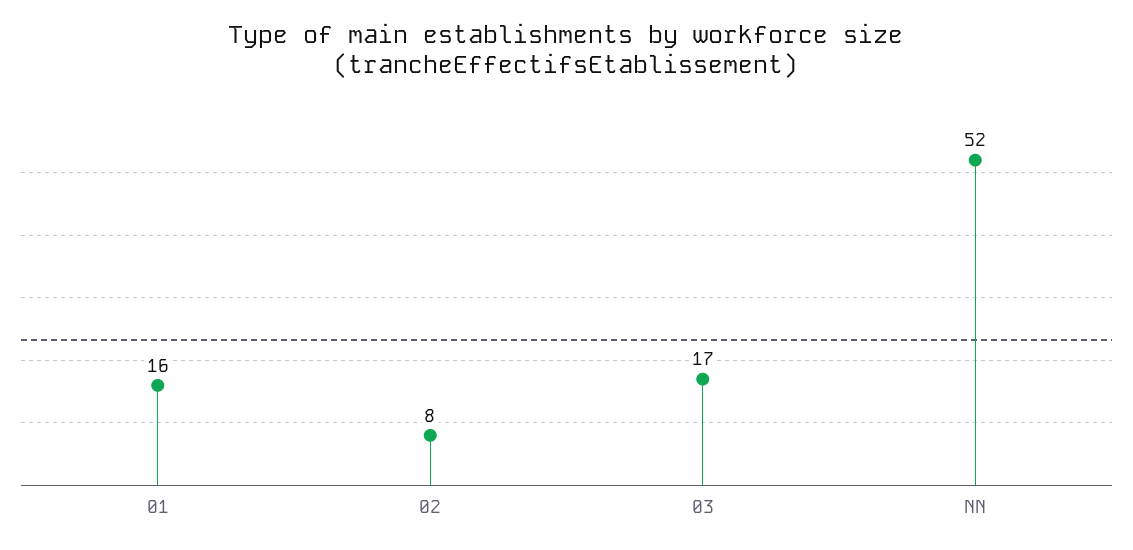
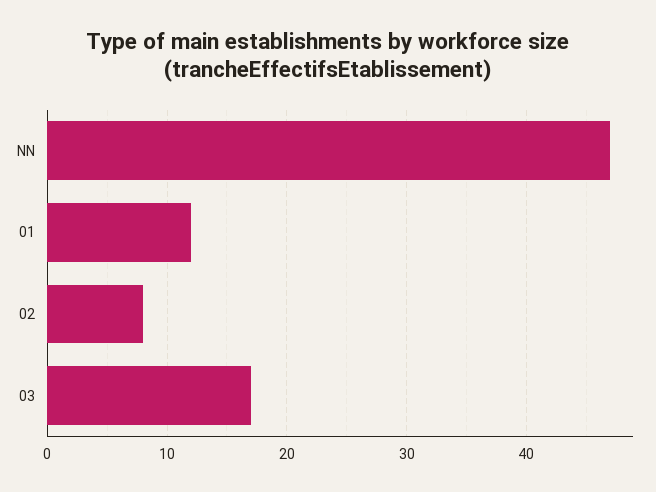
01: 16 -> 12
NN: 52 -> 47

